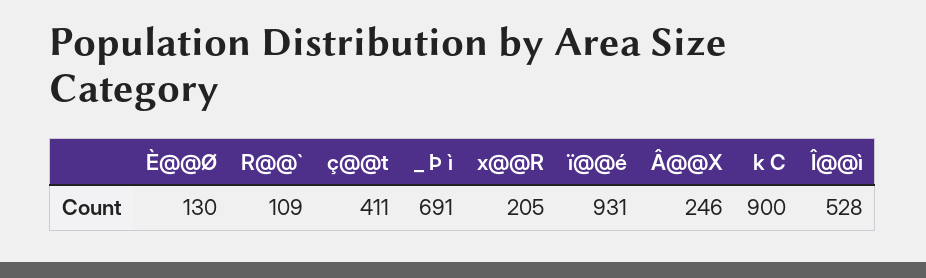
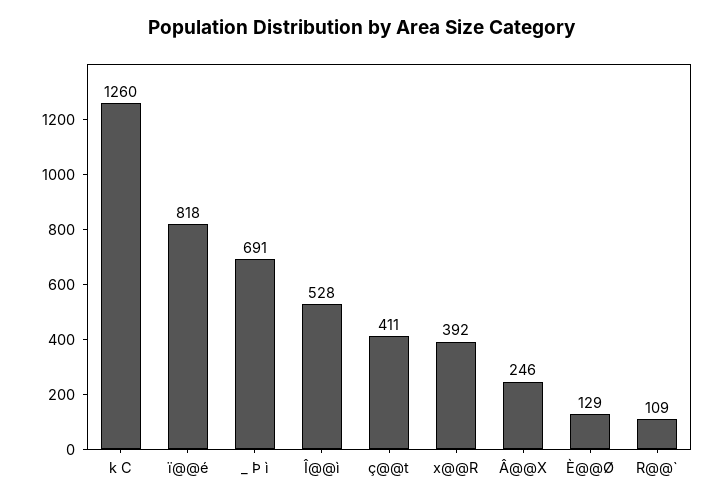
È@@Ø: 130 -> 129
x@@R: 205 -> 392
ï@@é: 931 -> 818
k C: 900 -> 1260

